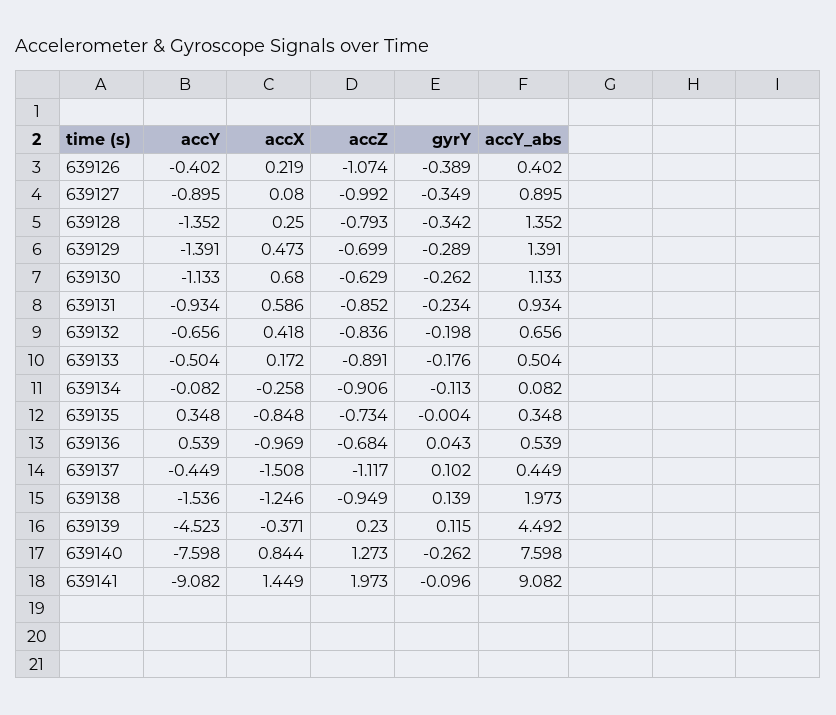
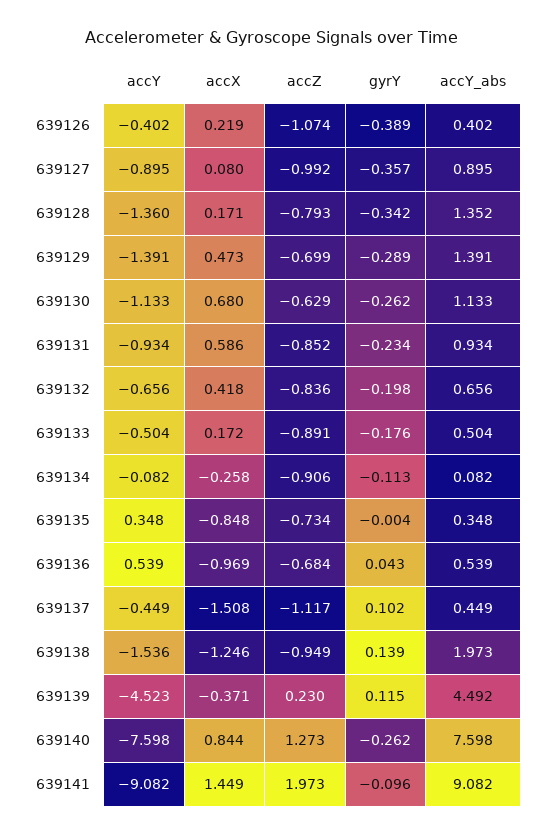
gyrY, 639127: -0.349 -> -0.357
accY, 639128: -1.352 -> -1.36
accX, 639128: 0.25 -> 0.171

